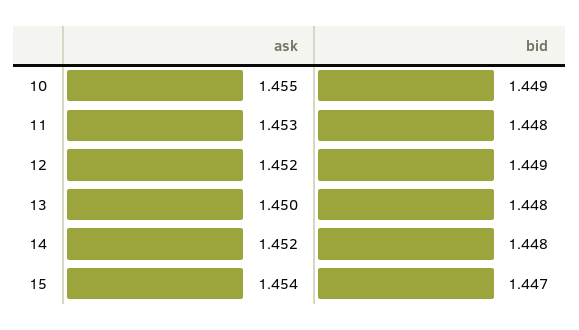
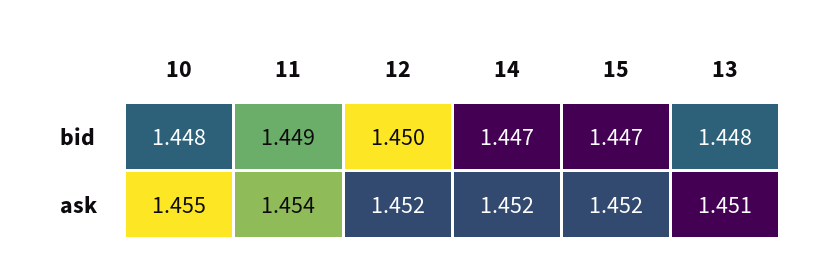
bid, 10: 1.449 -> 1.448
ask, 11: 1.453 -> 1.454
bid, 11: 1.448 -> 1.449
bid, 12: 1.449 -> 1.45
ask, 13: 1.45 -> 1.451
bid, 14: 1.448 -> 1.447
ask, 15: 1.454 -> 1.452

